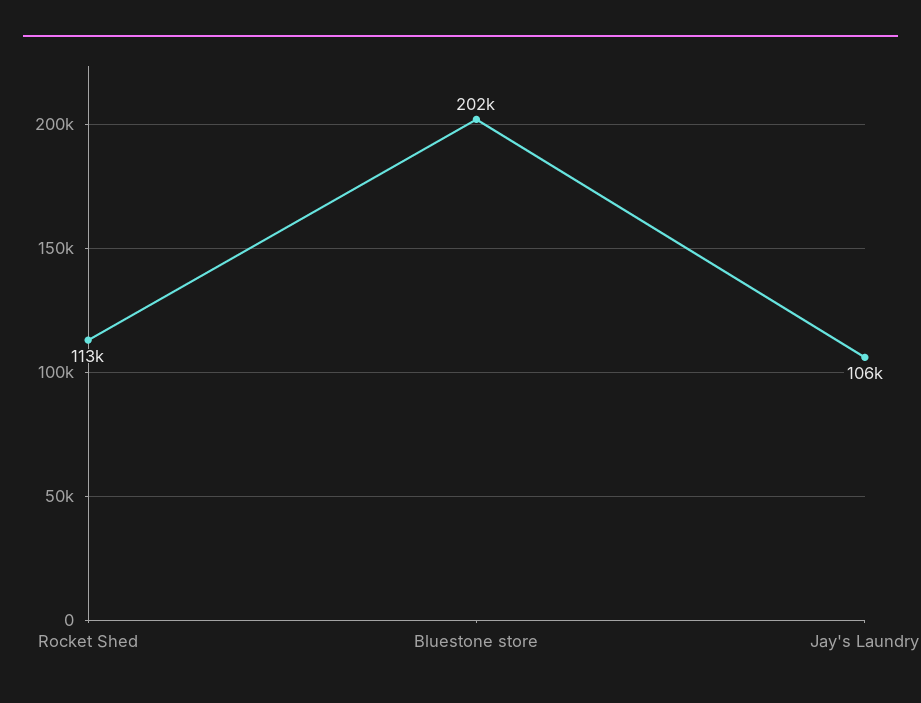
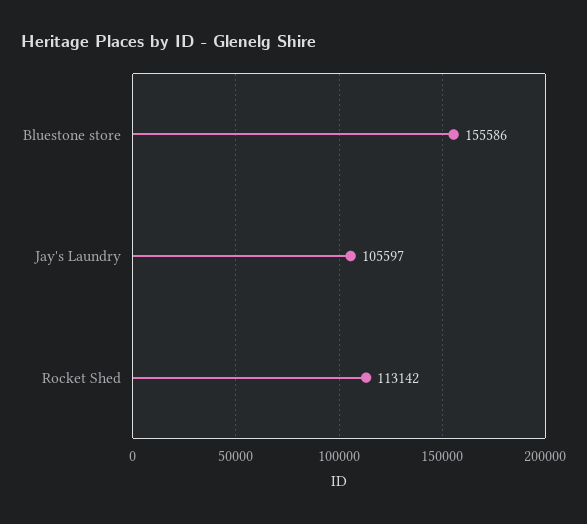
Bluestone store: 202000 -> 155586

